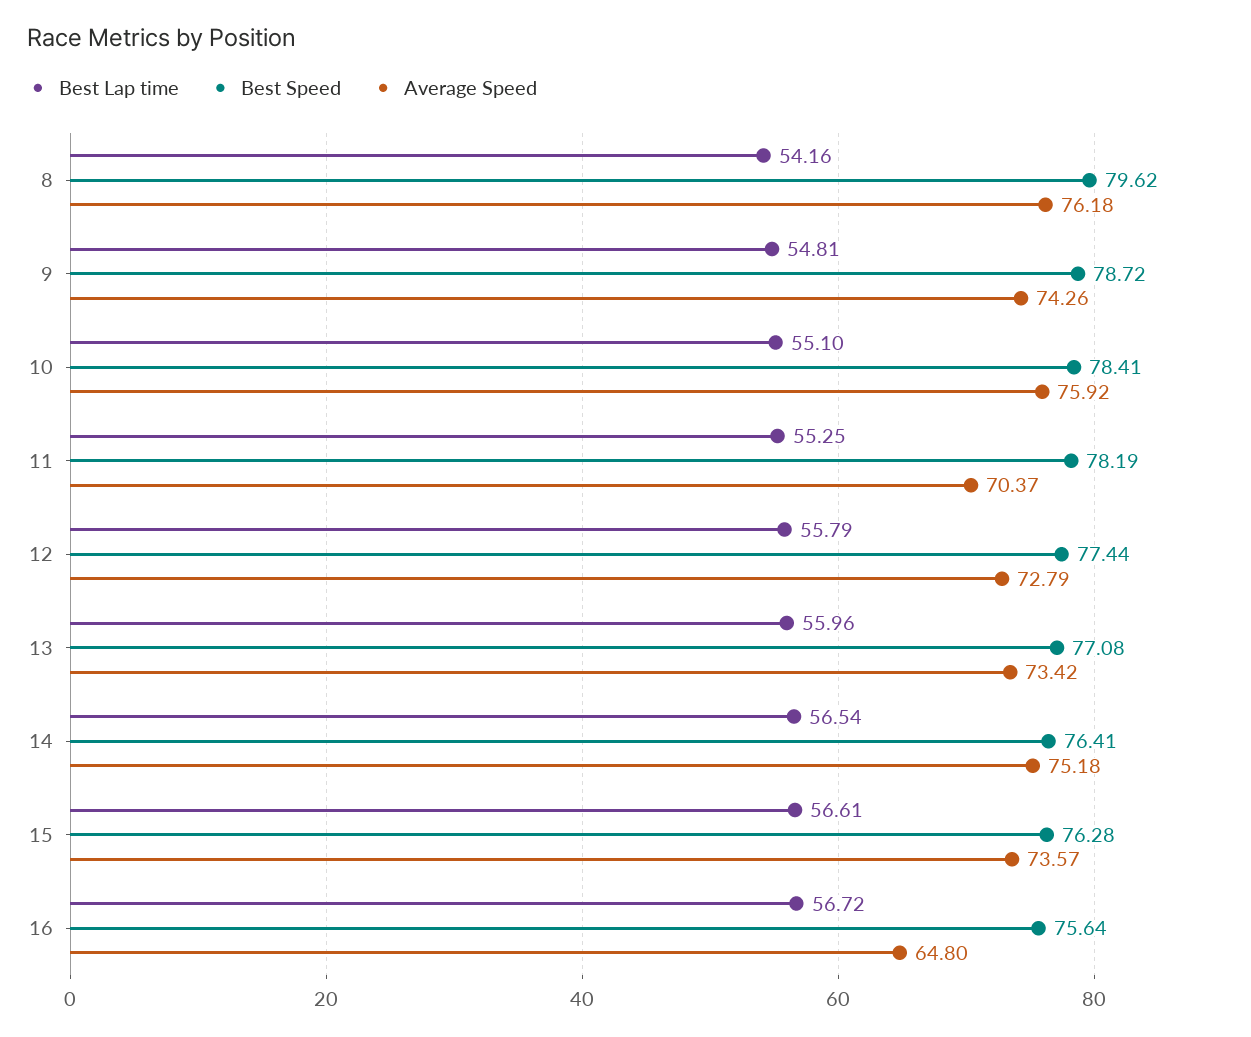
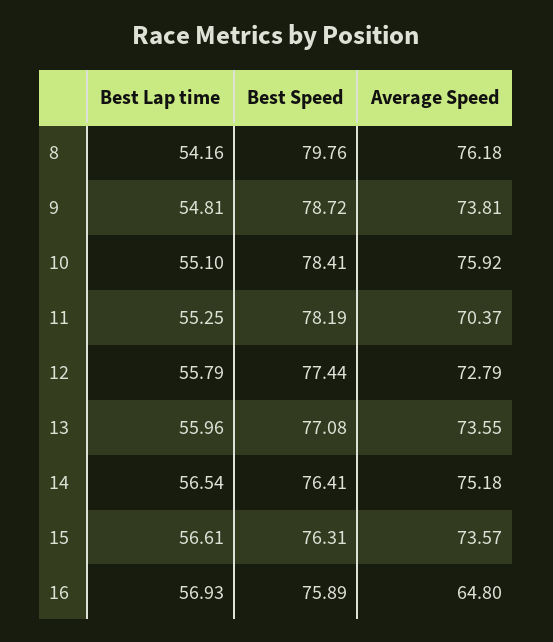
Best Speed, 8: 79.62 -> 79.76
Average Speed, 9: 74.26 -> 73.81
Average Speed, 13: 73.42 -> 73.55
Best Speed, 15: 76.28 -> 76.31
Best Lap time, 16: 56.72 -> 56.93
Best Speed, 16: 75.64 -> 75.89

